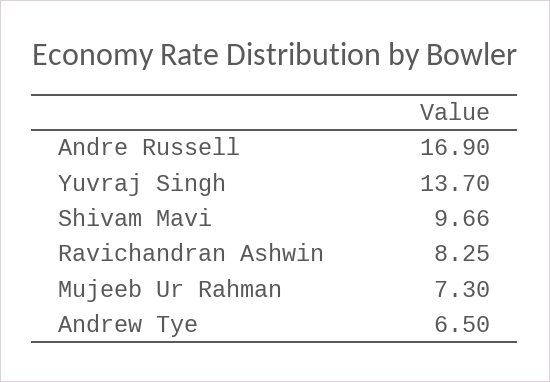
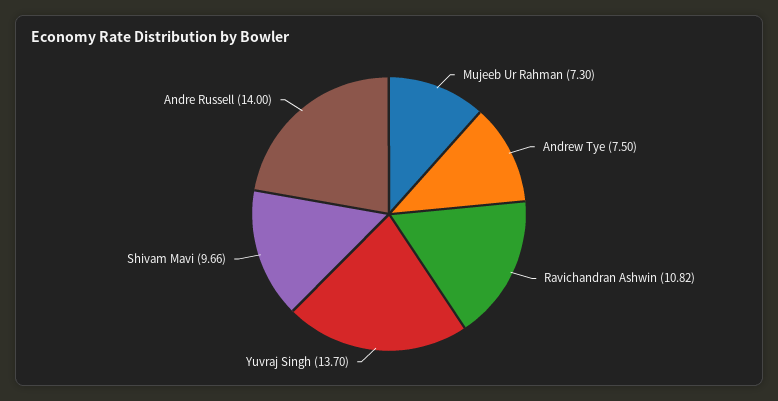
Andre Russell: 16.9 -> 14
Ravichandran Ashwin: 8.25 -> 10.82
Andrew Tye: 6.5 -> 7.5

